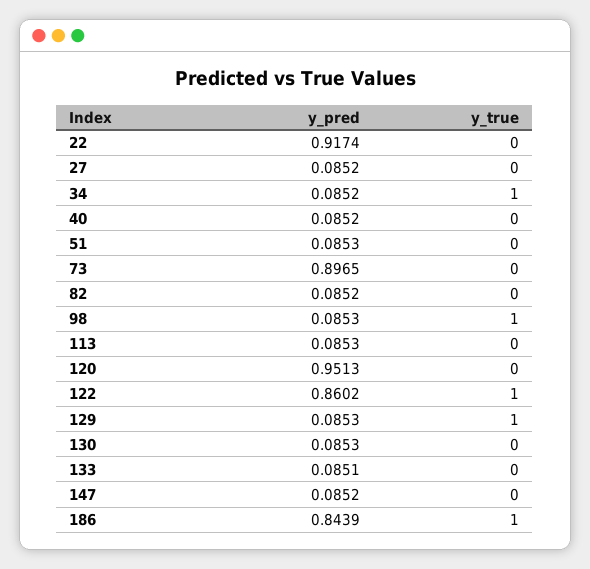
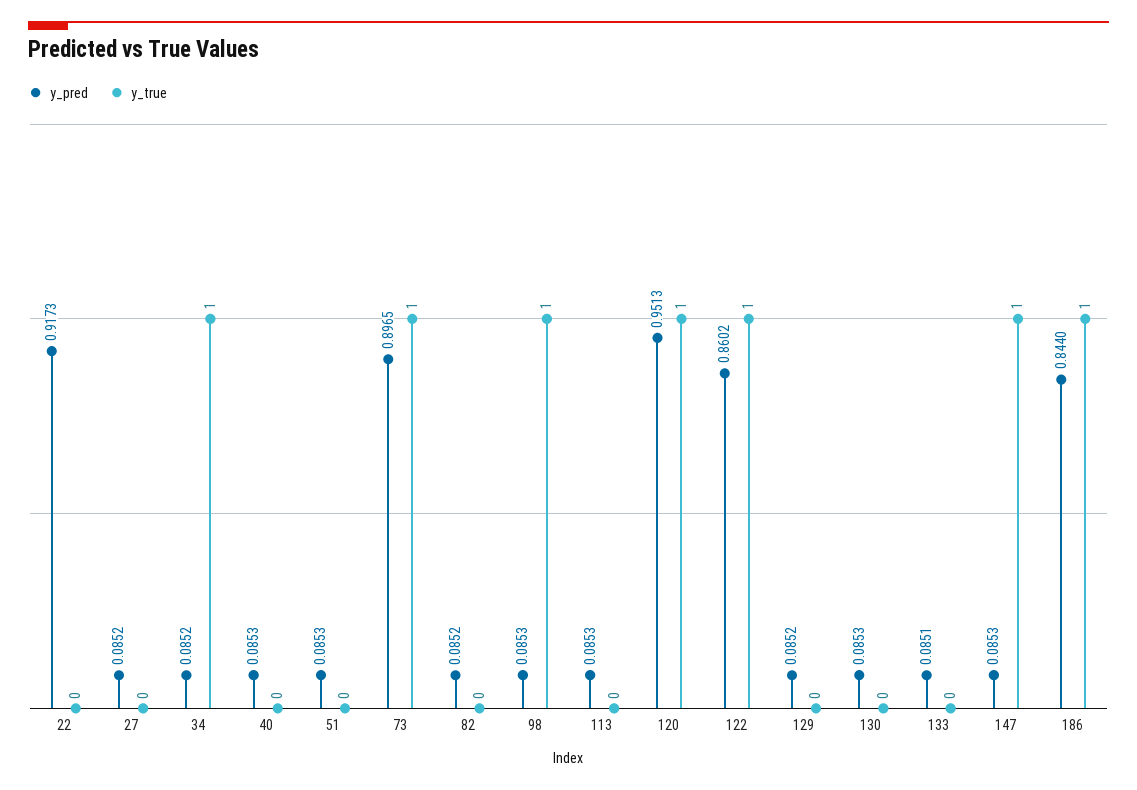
y_pred, 22: 0.9174 -> 0.9173
y_pred, 40: 0.0852 -> 0.0853
y_true, 73: 0 -> 1
y_true, 120: 0 -> 1
y_pred, 129: 0.0853 -> 0.0852
y_true, 129: 1 -> 0
y_pred, 147: 0.0852 -> 0.0853
y_true, 147: 0 -> 1
y_pred, 186: 0.8439 -> 0.844

